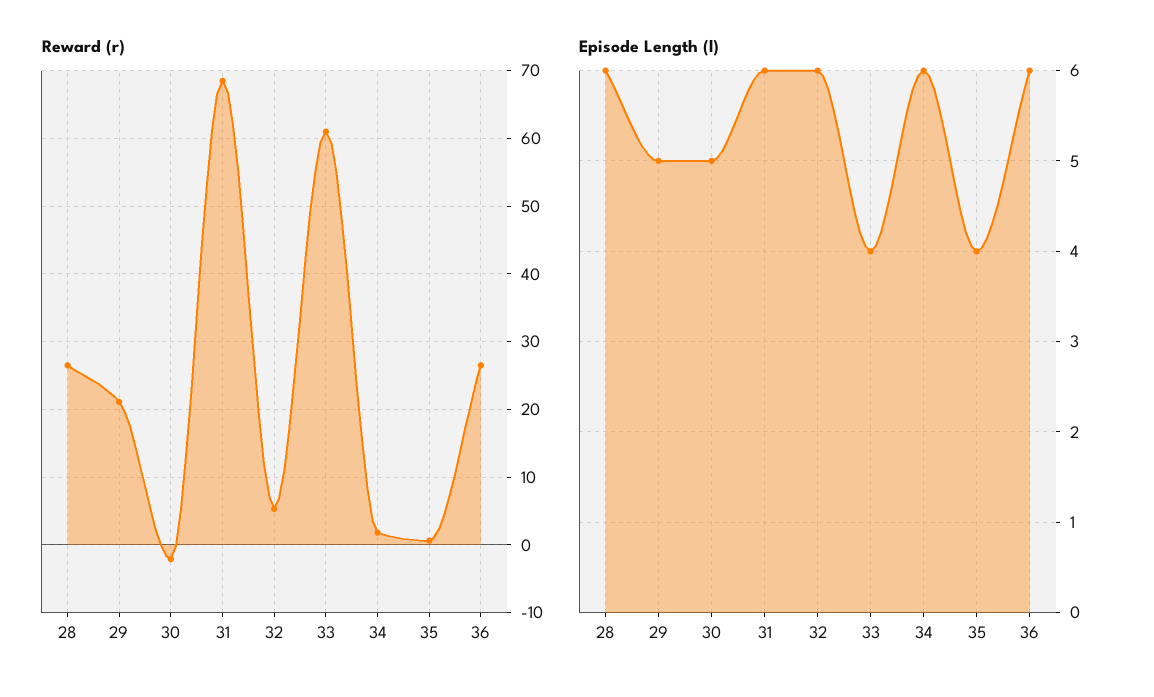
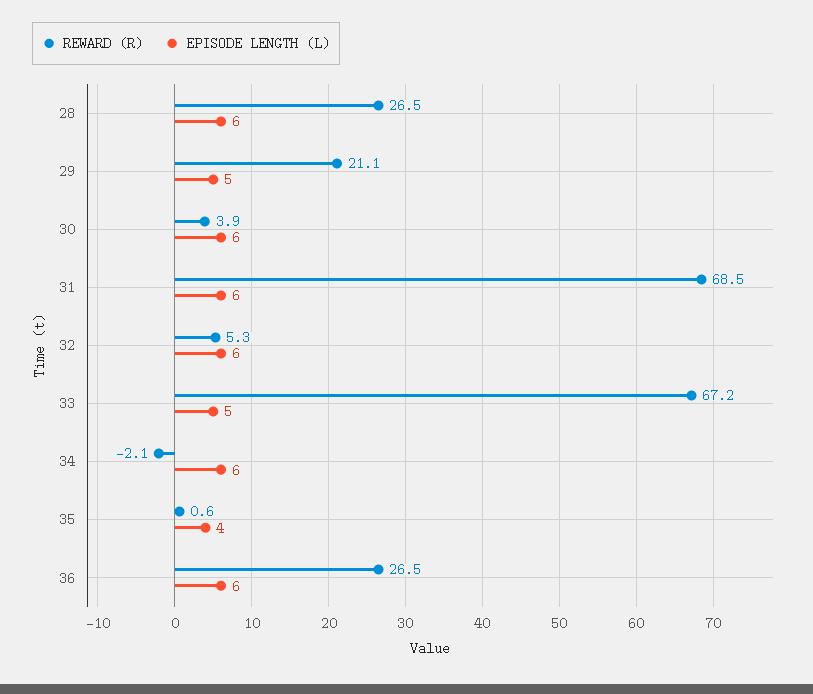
Reward (r), 30: -2 -> 3.9
Reward (r), 33: 61 -> 67.2
Reward (r), 34: 2 -> -2.1
Episode Length (l), 30: 5 -> 6
Episode Length (l), 33: 4 -> 5

